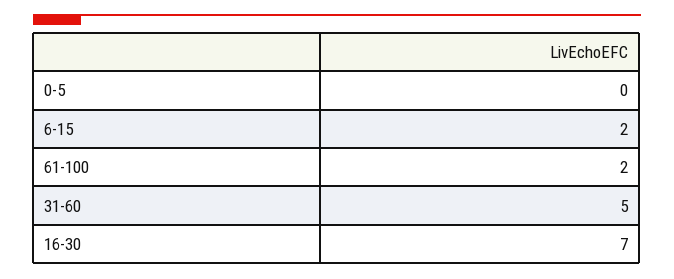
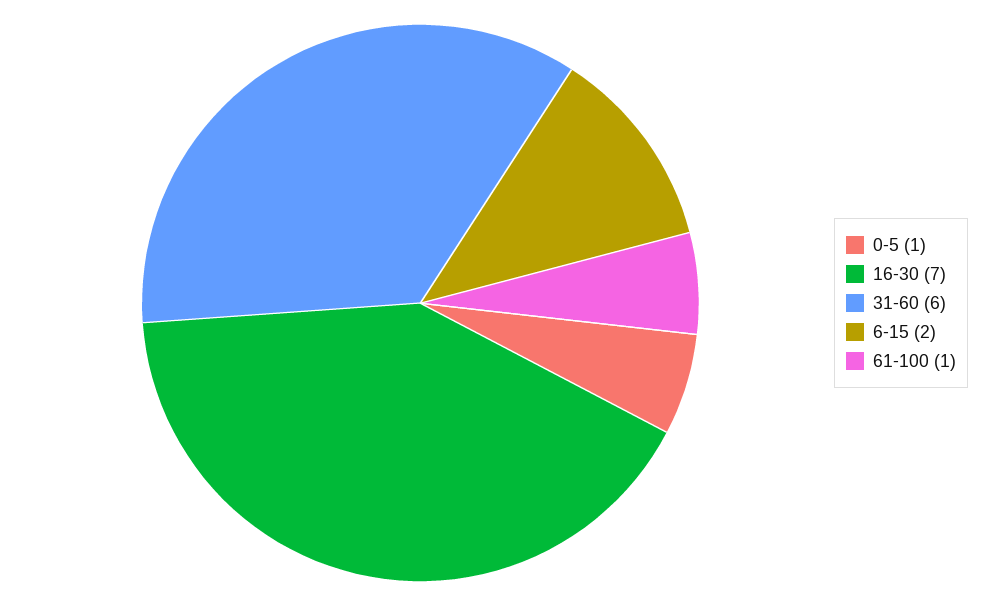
0-5: 0 -> 1
61-100: 2 -> 1
31-60: 5 -> 6

